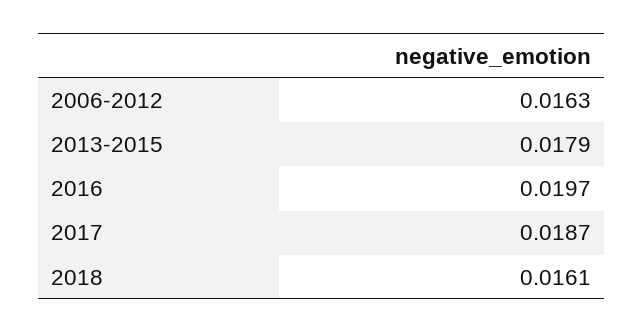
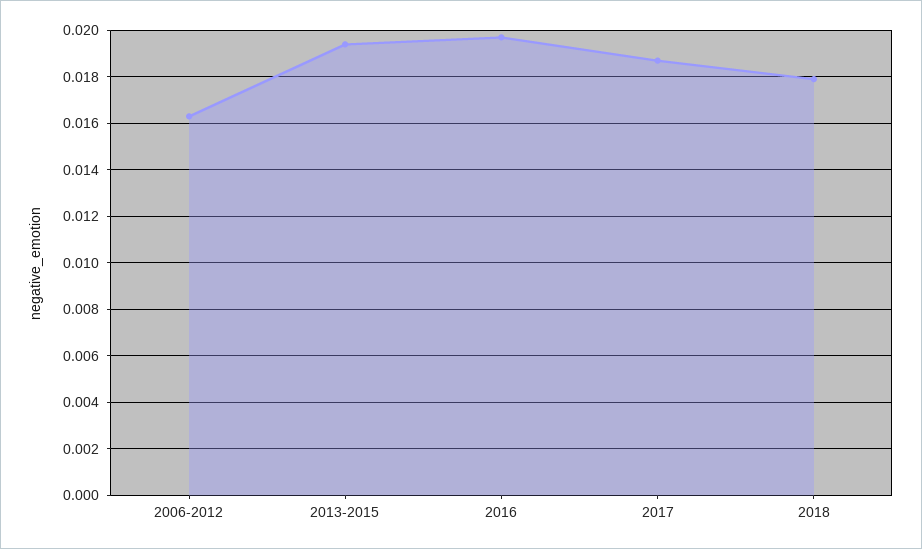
2013-2015: 0.0179 -> 0.0195
2018: 0.0161 -> 0.018

